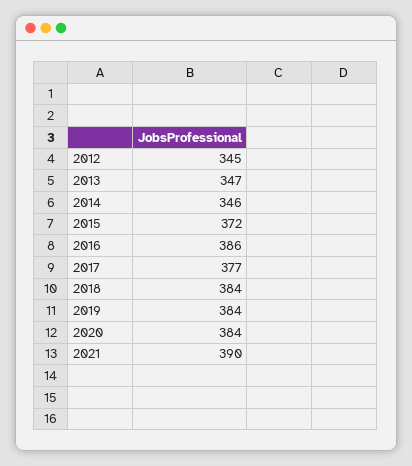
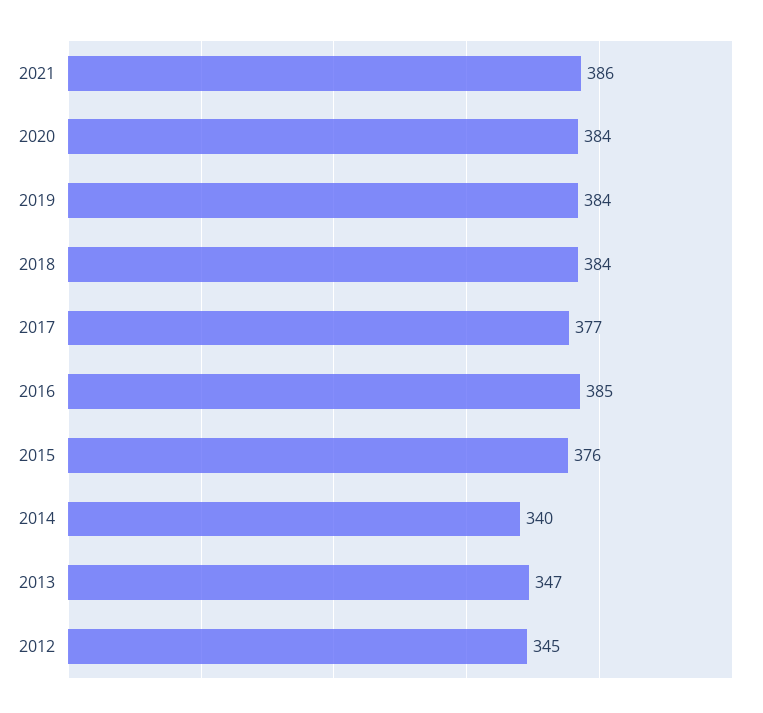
2014: 346 -> 340
2015: 372 -> 376
2016: 386 -> 385
2021: 390 -> 386

